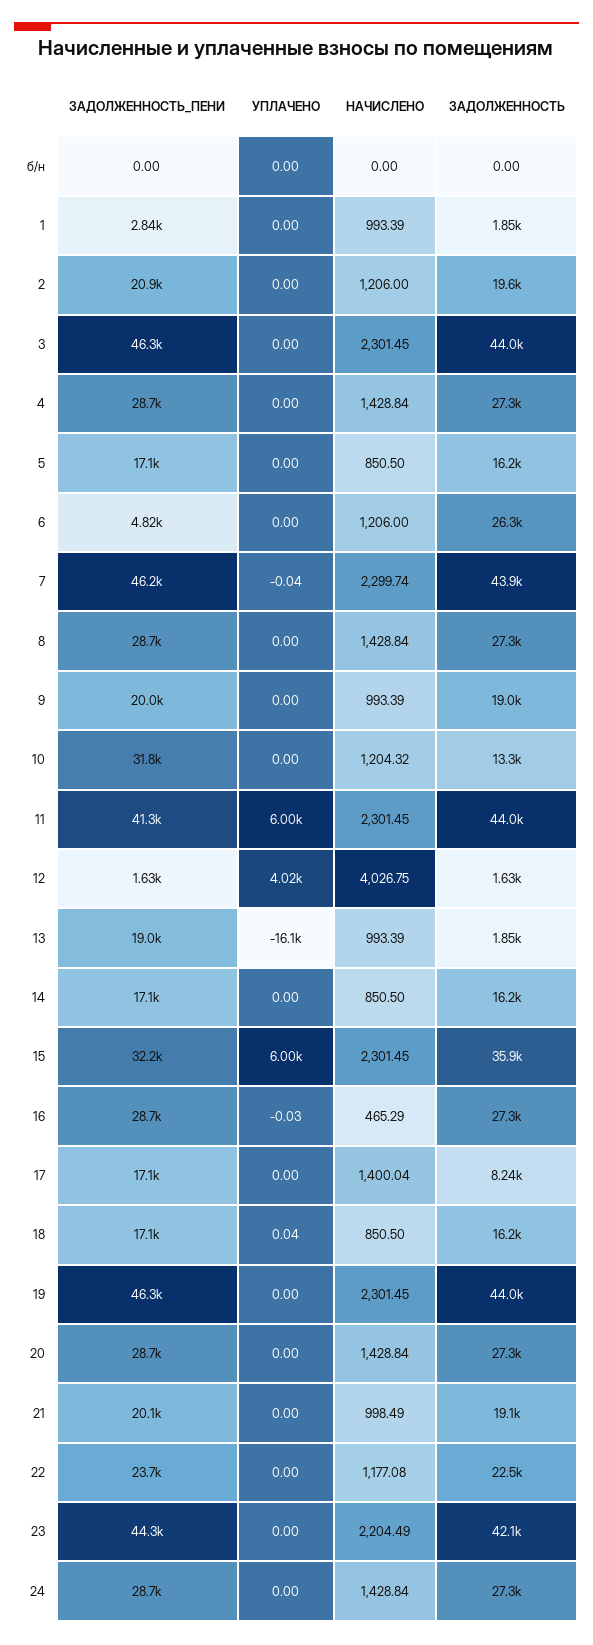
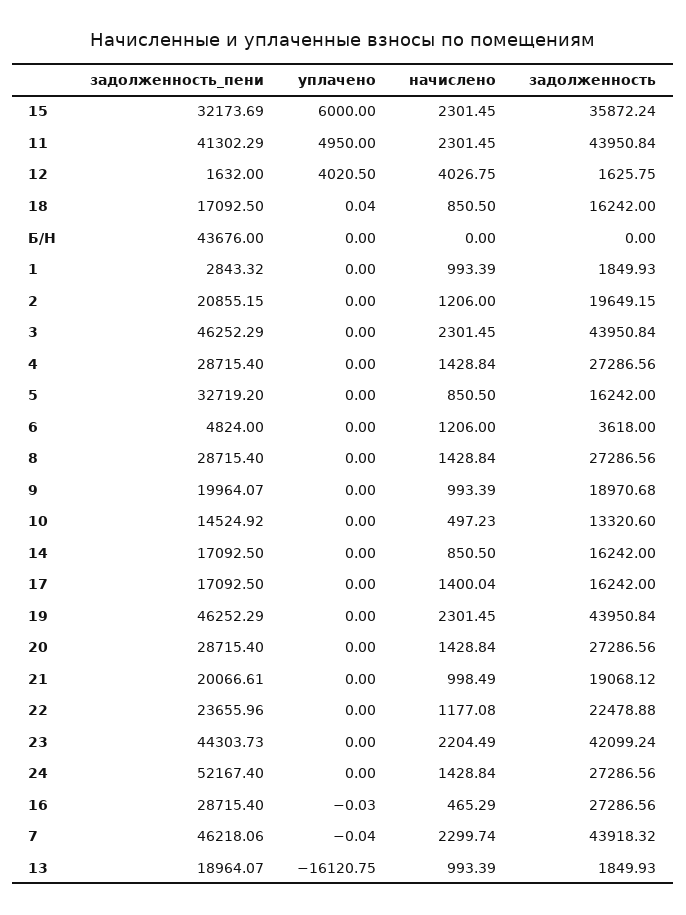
ЗАДОЛЖЕННОСТЬ_ПЕНИ, б/н: 0 -> 43676
ЗАДОЛЖЕННОСТЬ_ПЕНИ, 5: 17100 -> 32719.2
ЗАДОЛЖЕННОСТЬ, 6: 26300 -> 3618
ЗАДОЛЖЕННОСТЬ_ПЕНИ, 10: 31800 -> 14524.92
НАЧИСЛЕНО, 10: 1204.32 -> 497.23
УПЛАЧЕНО, 11: 6000 -> 4950
ЗАДОЛЖЕННОСТЬ, 17: 8240 -> 16242
ЗАДОЛЖЕННОСТЬ_ПЕНИ, 24: 28700 -> 52167.4

